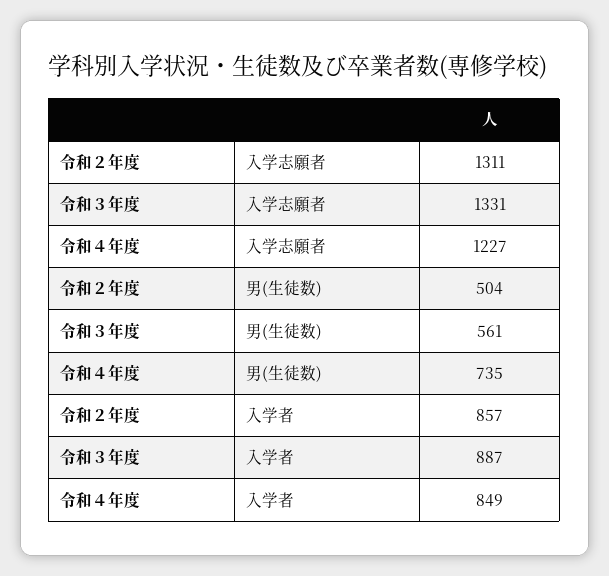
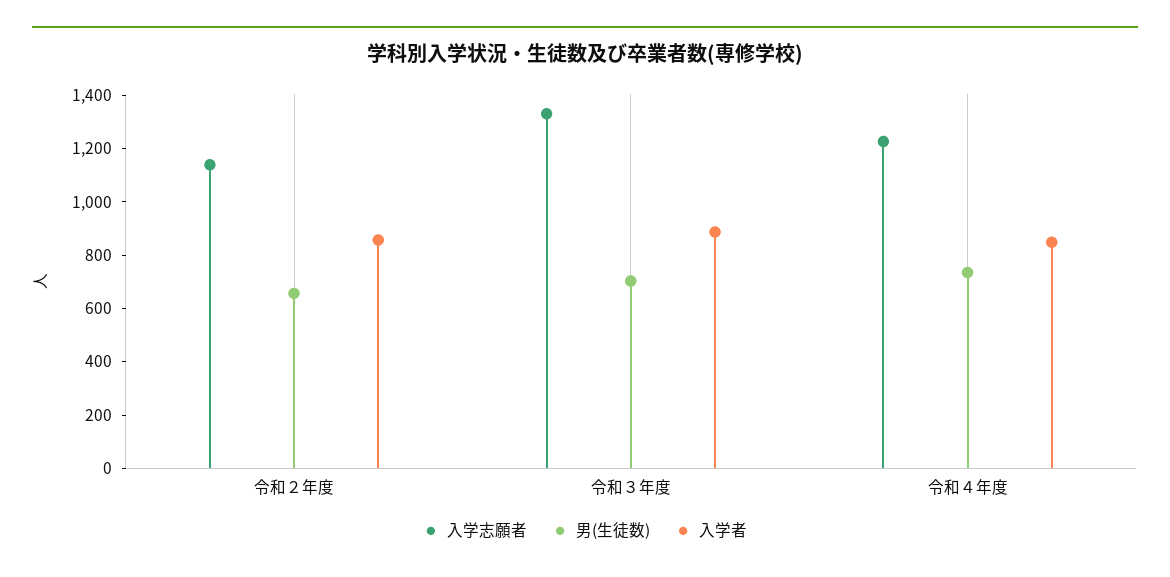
入学志願者, 令和２年度: 1311 -> 1150
男(生徒数), 令和２年度: 504 -> 650
男(生徒数), 令和３年度: 561 -> 700

